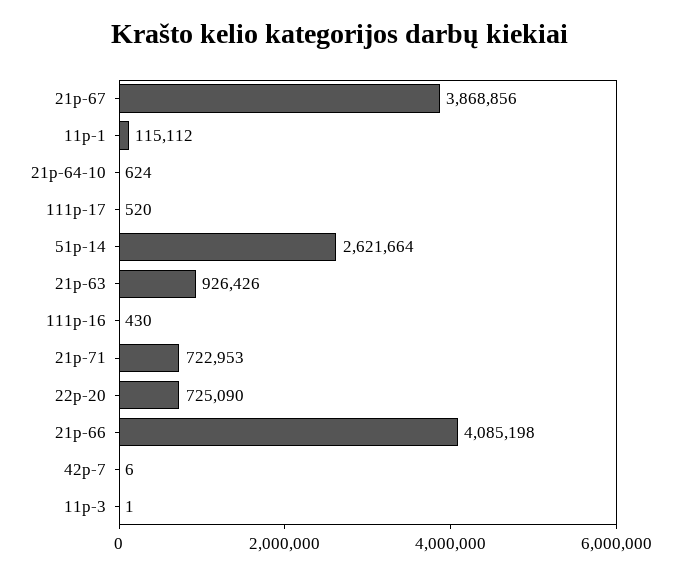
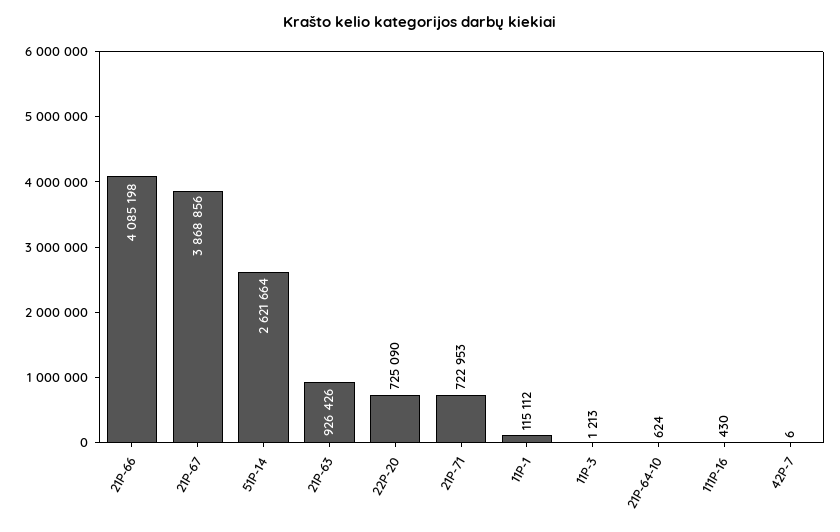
111p-17: 520 -> none
11p-3: 1 -> 1213

